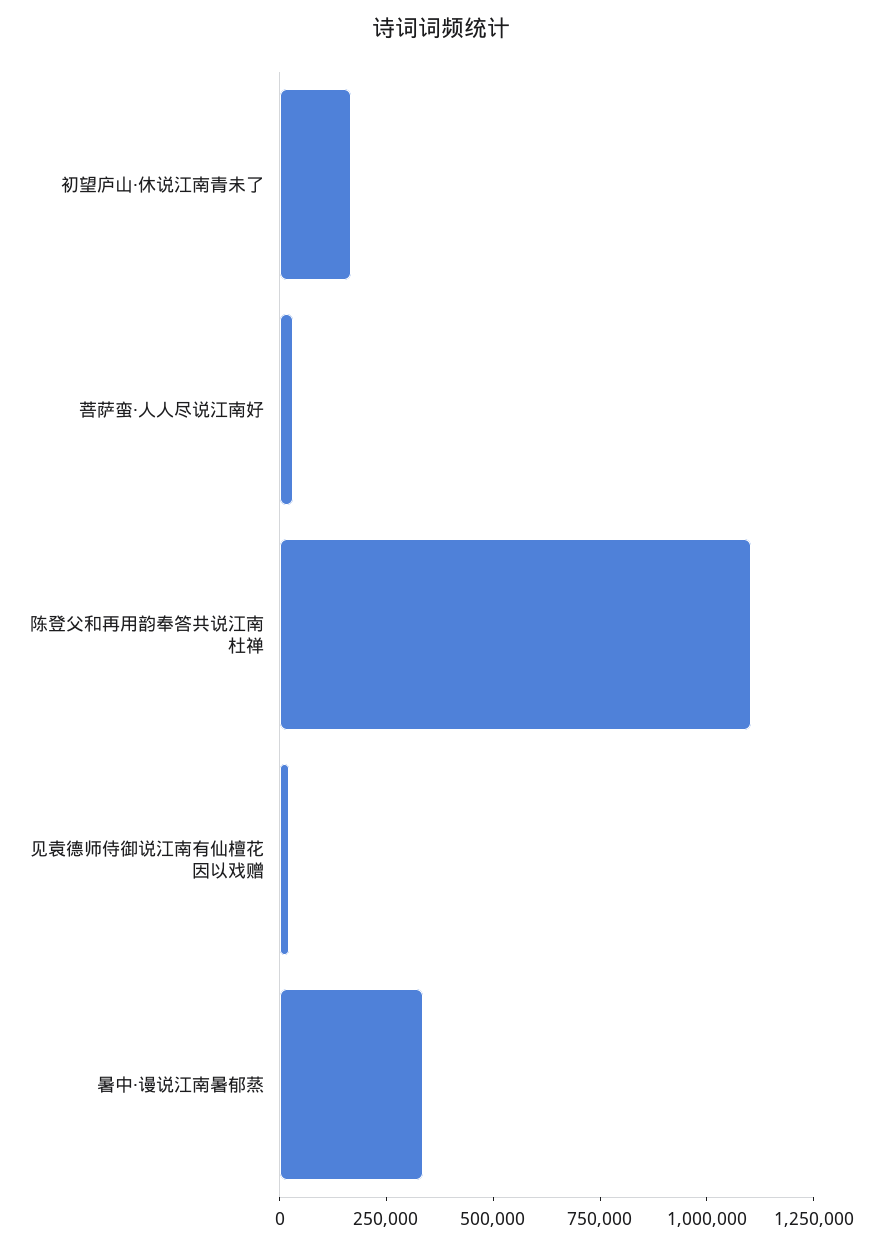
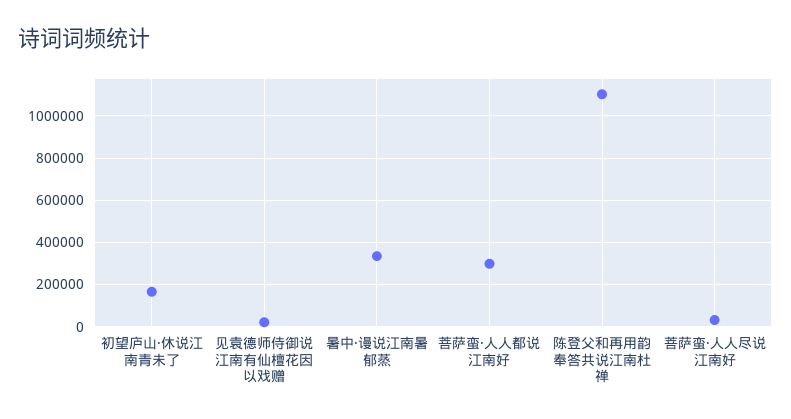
菩萨蛮·人人都说江南好: none -> 300000

